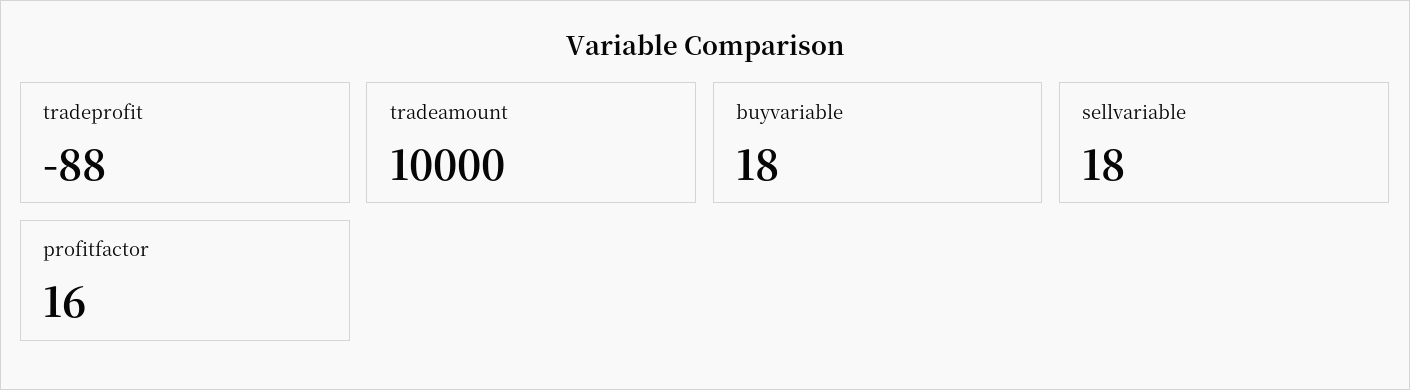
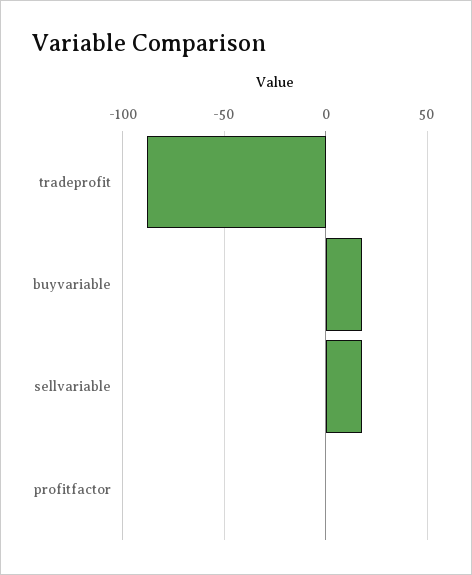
tradeamount: 10000 -> none
profitfactor: 16 -> 0

